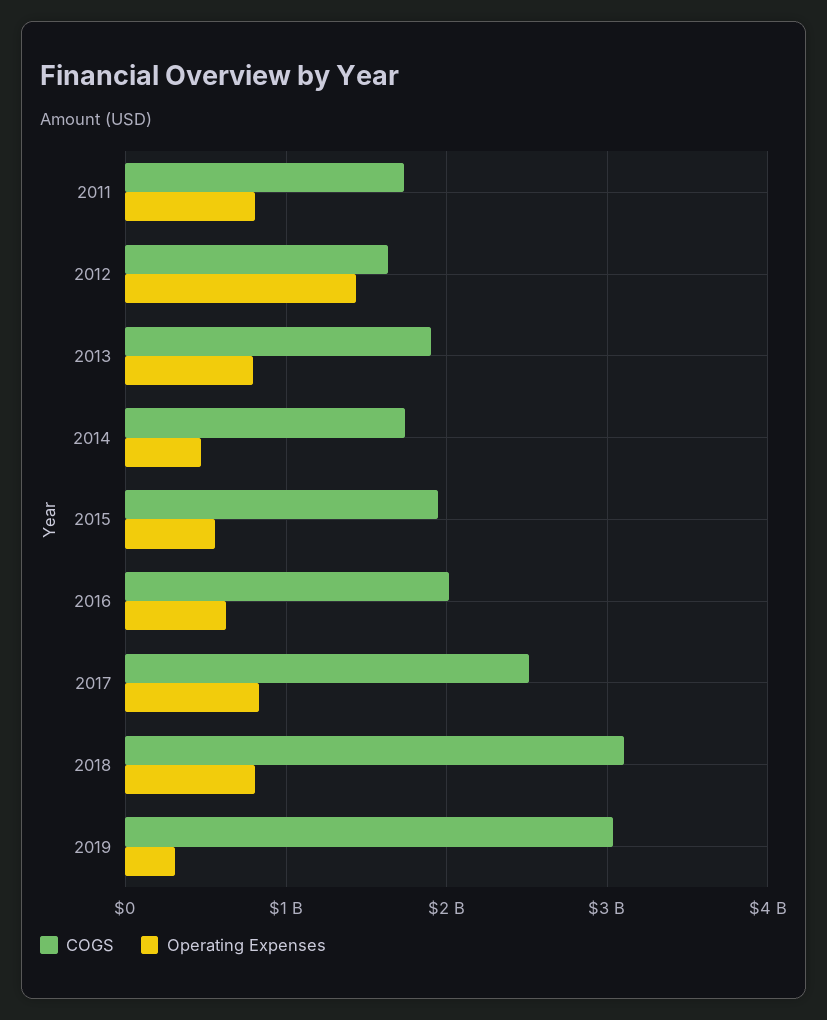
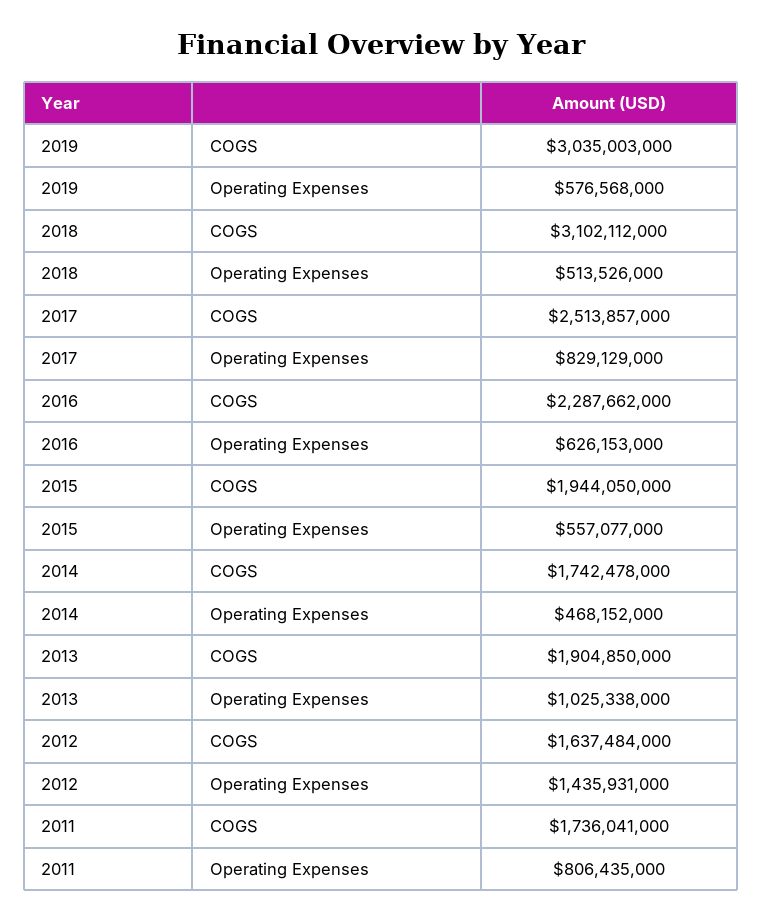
Operating Expenses, 2013: 800000000 -> 1025338000
COGS, 2016: 2000000000 -> 2287662000
Operating Expenses, 2018: 800000000 -> 513526000
Operating Expenses, 2019: 300000000 -> 576568000

